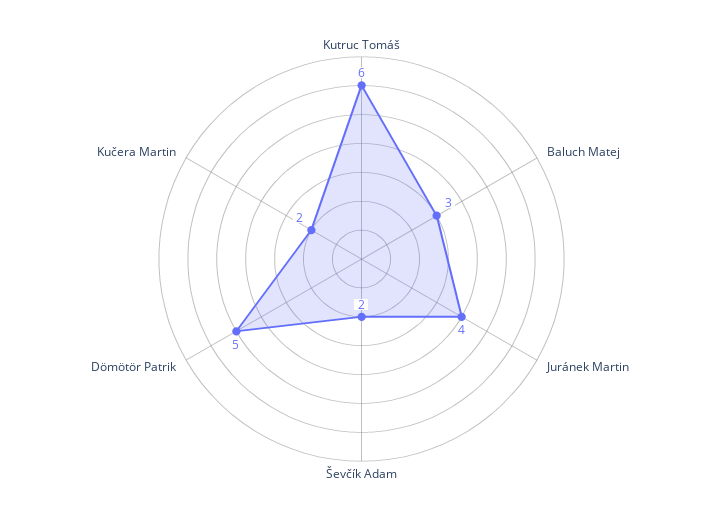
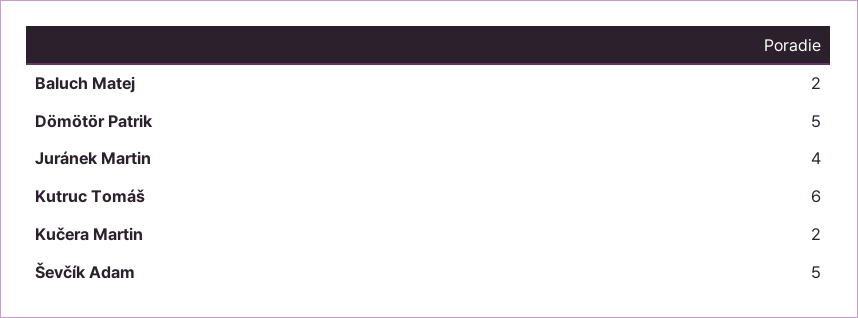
Baluch Matej: 3 -> 2
Ševčík Adam: 2 -> 5

